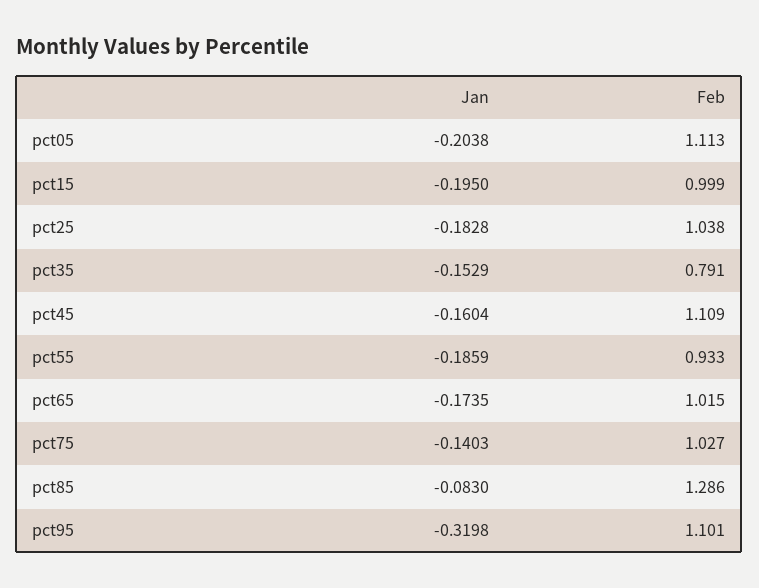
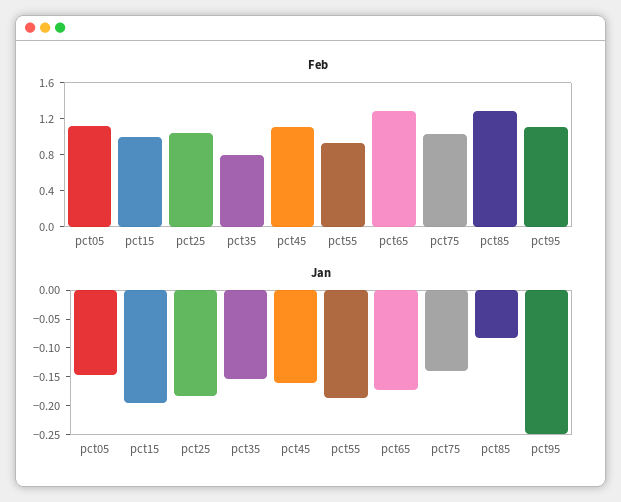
Jan, pct05: -0.2038 -> -0.15
Feb, pct65: 1.015 -> 1.3
Jan, pct95: -0.3198 -> -0.25

